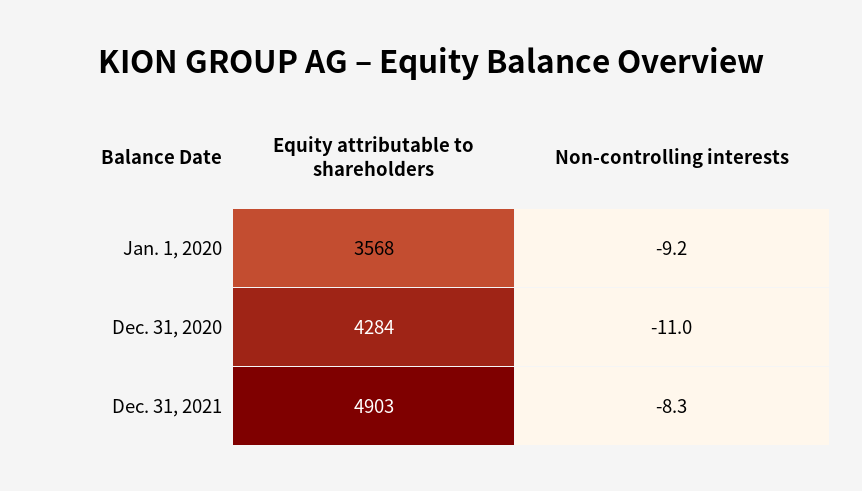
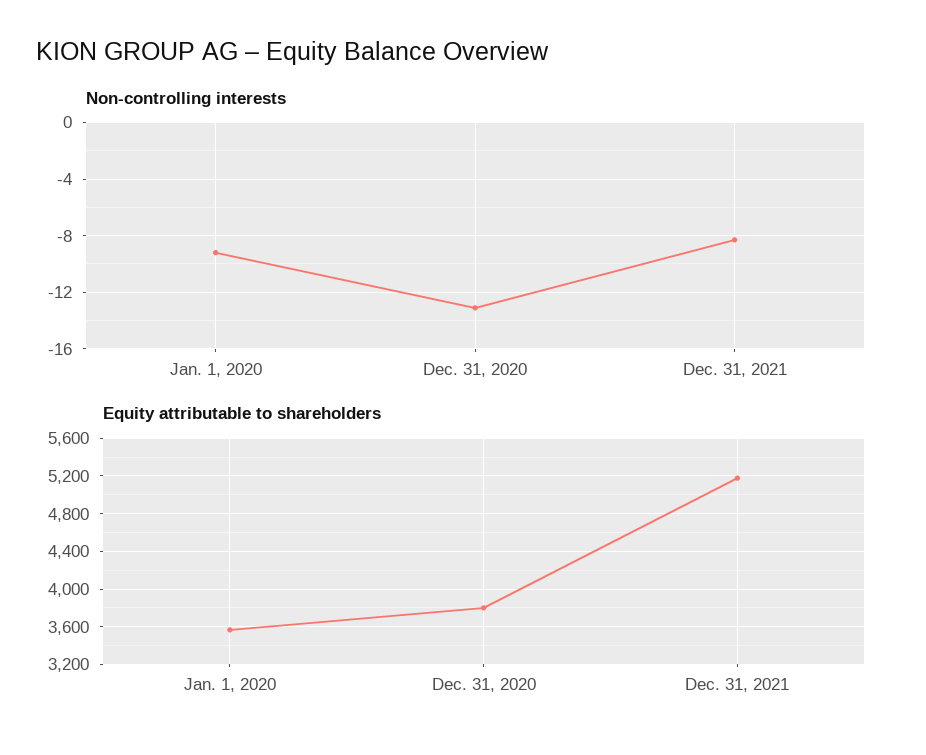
Equity attributable to shareholders, Dec. 31, 2020: 4284 -> 3800
Non-controlling interests, Dec. 31, 2020: -11 -> -13
Equity attributable to shareholders, Dec. 31, 2021: 4903 -> 5200

